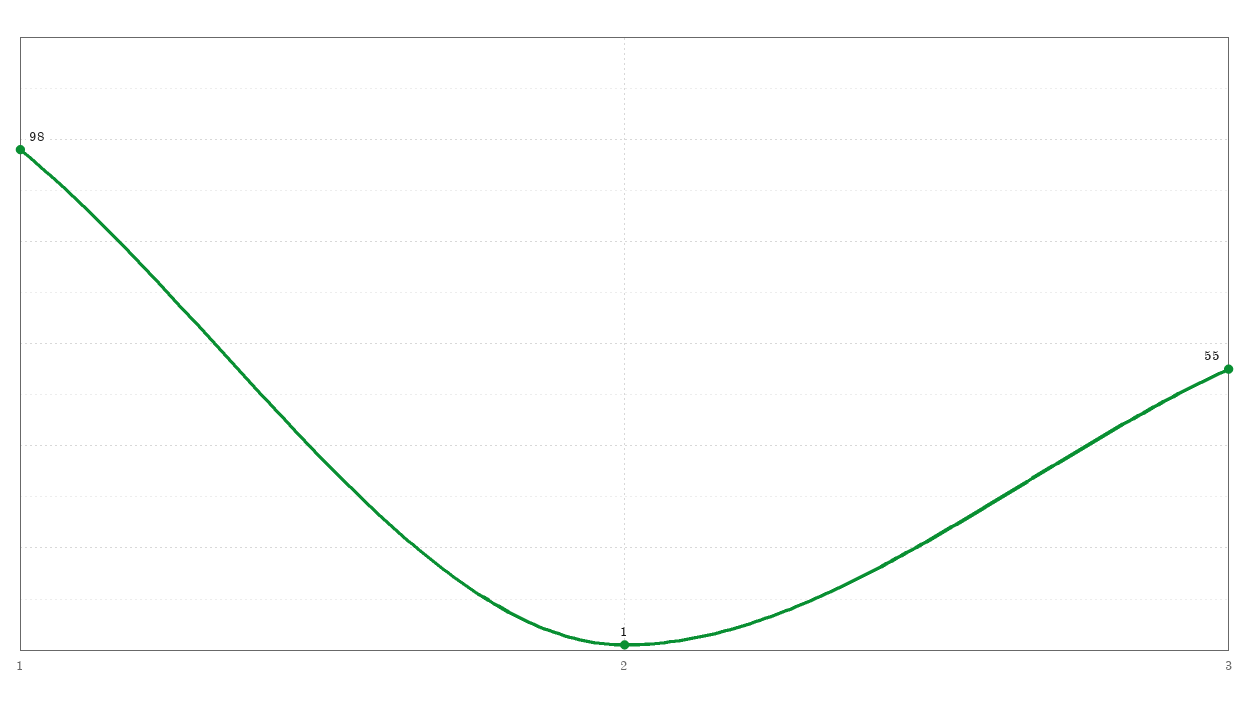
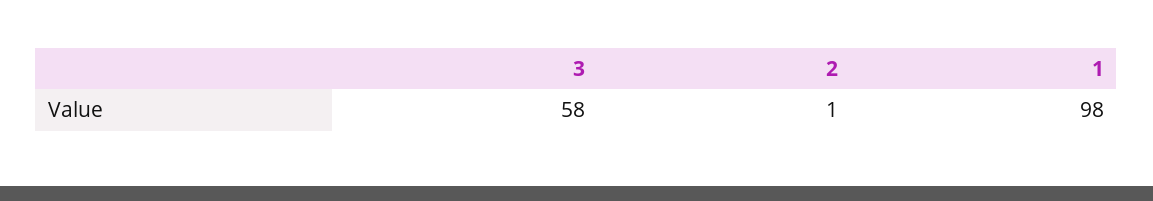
3: 55 -> 58

